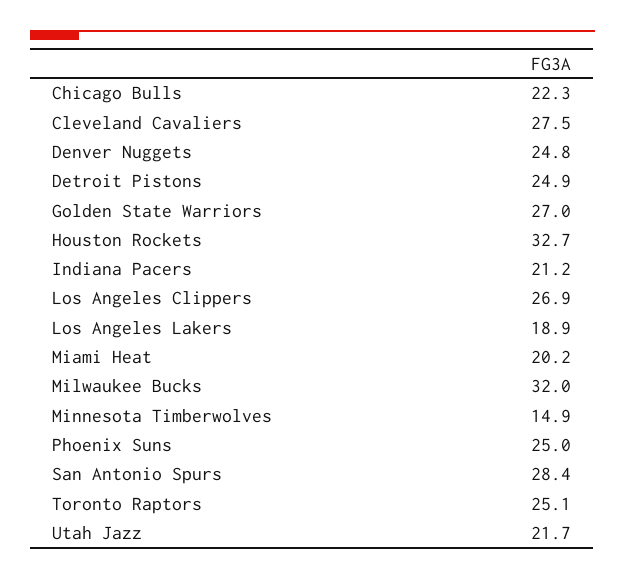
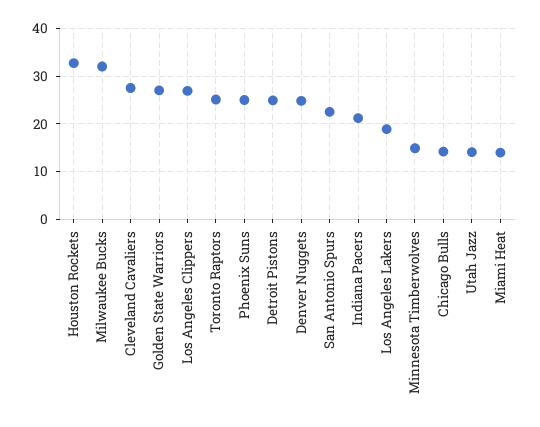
Chicago Bulls: 22.3 -> 14
Miami Heat: 20.2 -> 14
San Antonio Spurs: 28.4 -> 22
Utah Jazz: 21.7 -> 14

